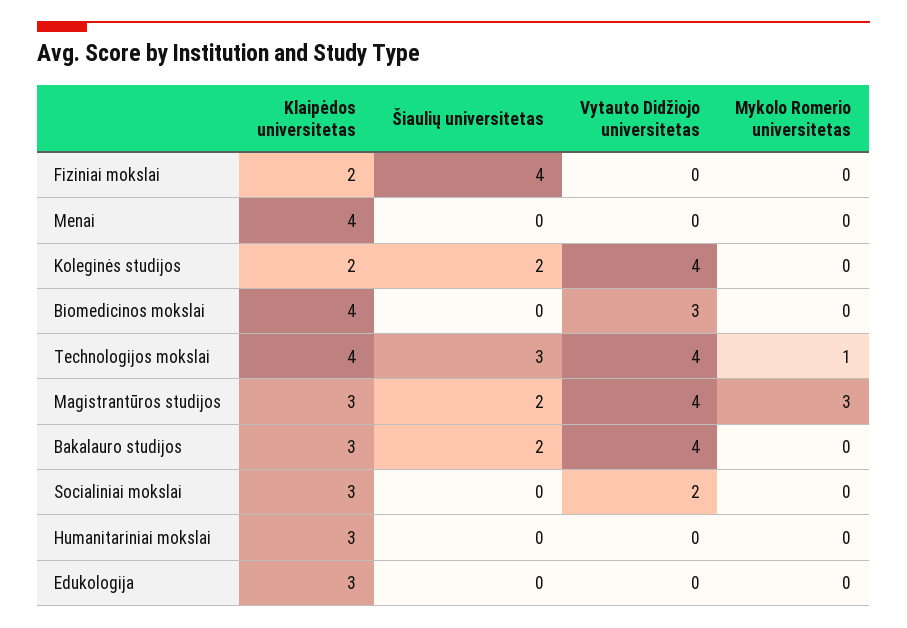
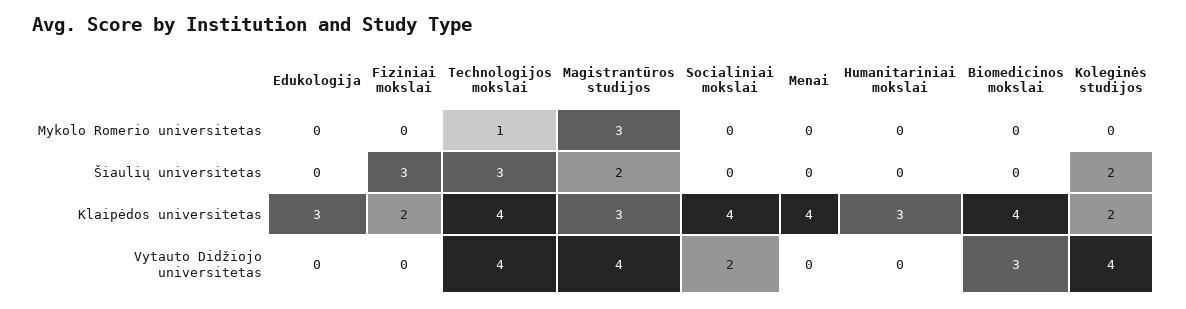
Šiaulių universitetas, Fiziniai mokslai: 4 -> 3
Klaipėdos universitetas, Bakalauro studijos: 3 -> none
Šiaulių universitetas, Bakalauro studijos: 2 -> none
Vytauto Didžiojo universitetas, Bakalauro studijos: 4 -> none
Mykolo Romerio universitetas, Bakalauro studijos: 0 -> none
Klaipėdos universitetas, Socialiniai mokslai: 3 -> 4

